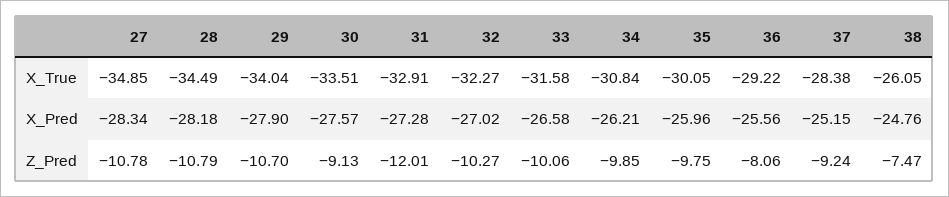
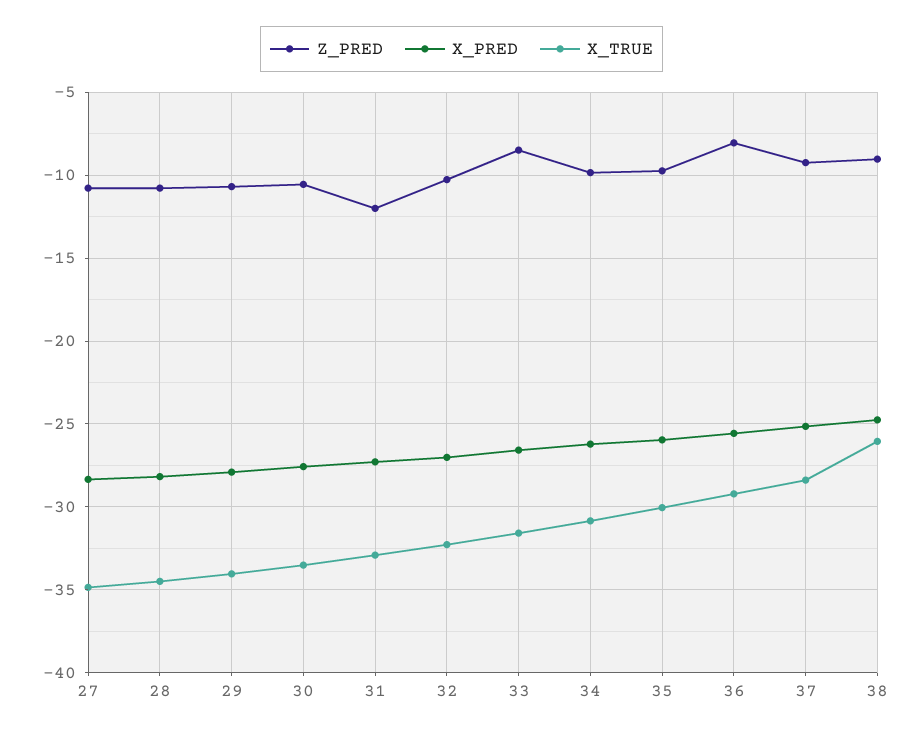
Z_Pred, 30: -9.13 -> -10.5
Z_Pred, 33: -10.06 -> -8.5
Z_Pred, 38: -7.47 -> -9

